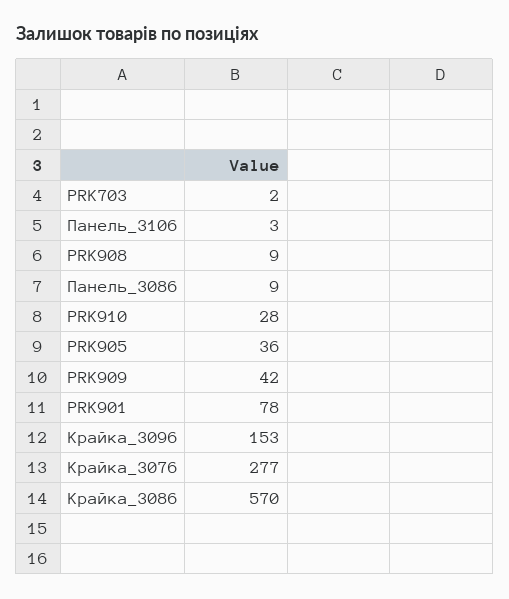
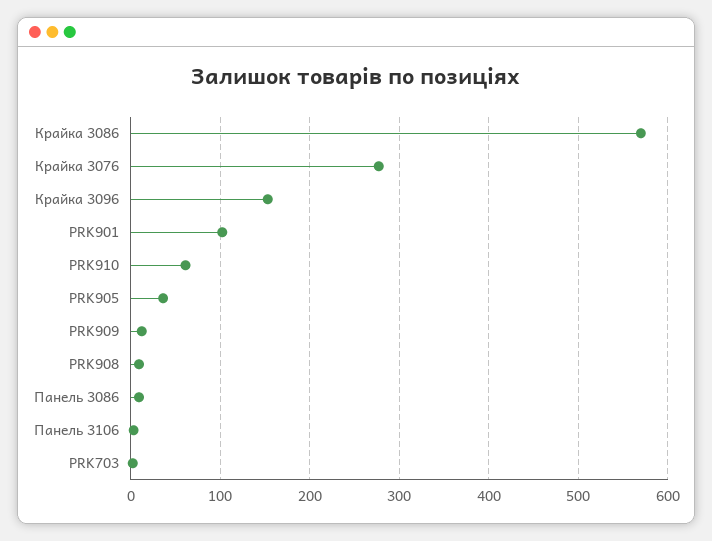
PRK910: 28 -> 60
PRK909: 42 -> 10
PRK901: 78 -> 100

